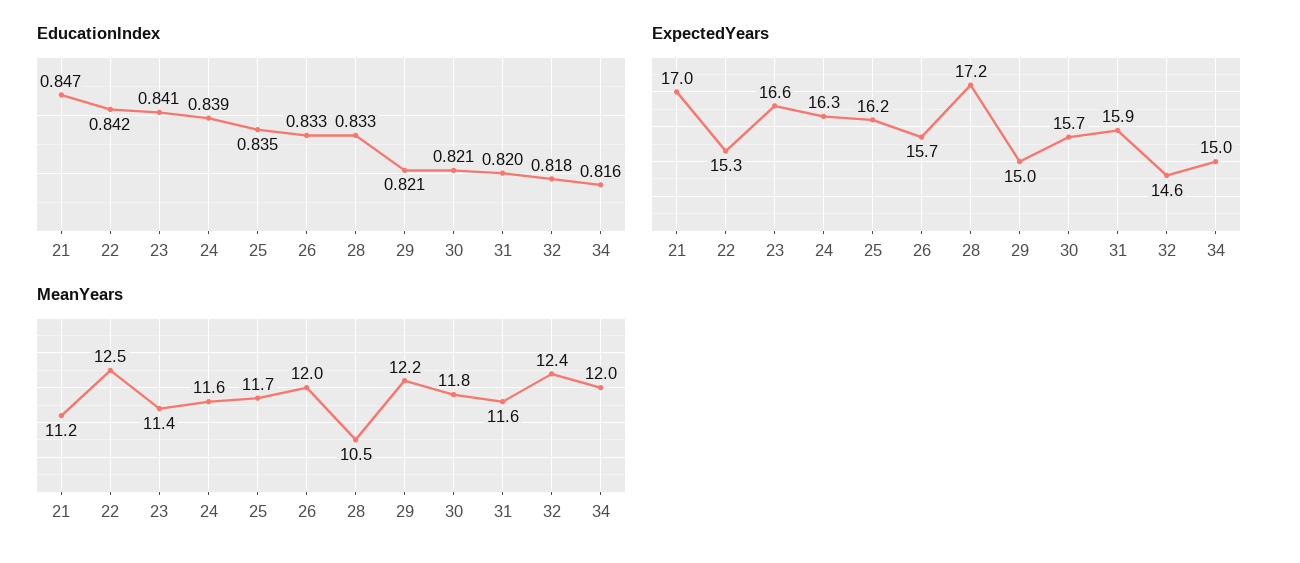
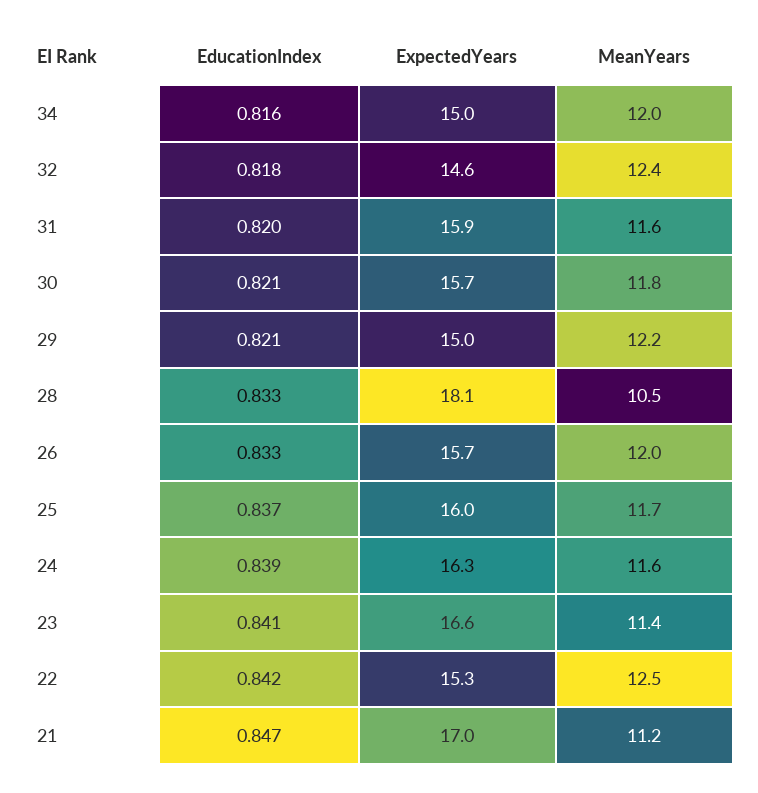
EducationIndex, 25: 0.835 -> 0.837
ExpectedYears, 25: 16.2 -> 16
ExpectedYears, 28: 17.2 -> 18.1

